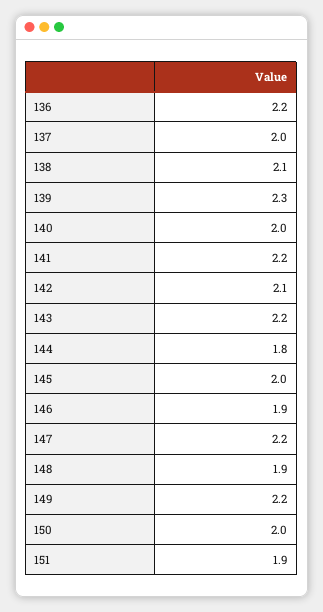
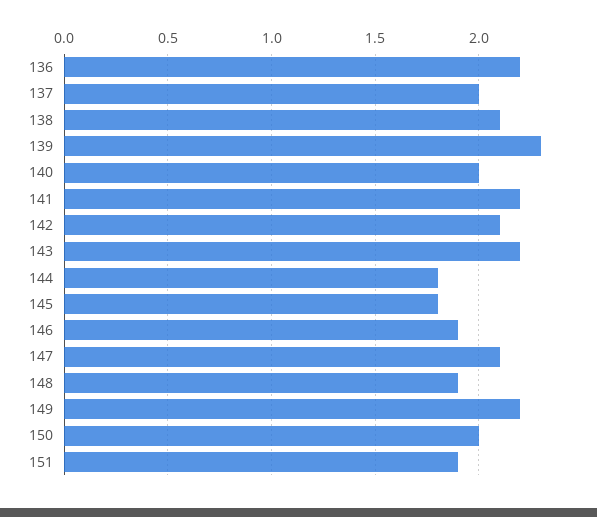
145: 2 -> 1.8
147: 2.2 -> 2.1

